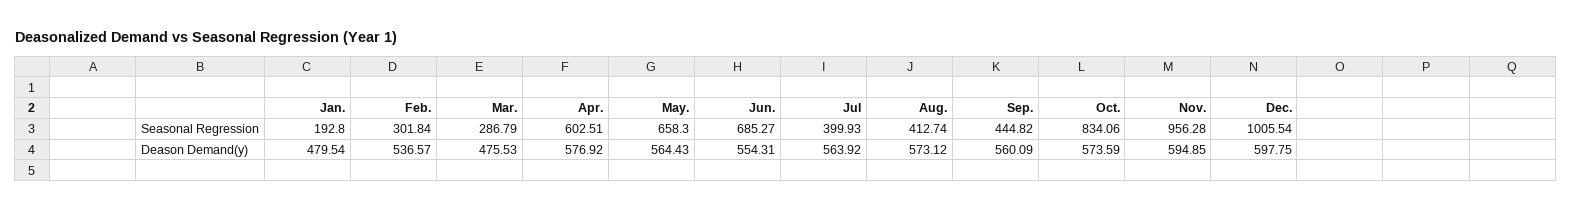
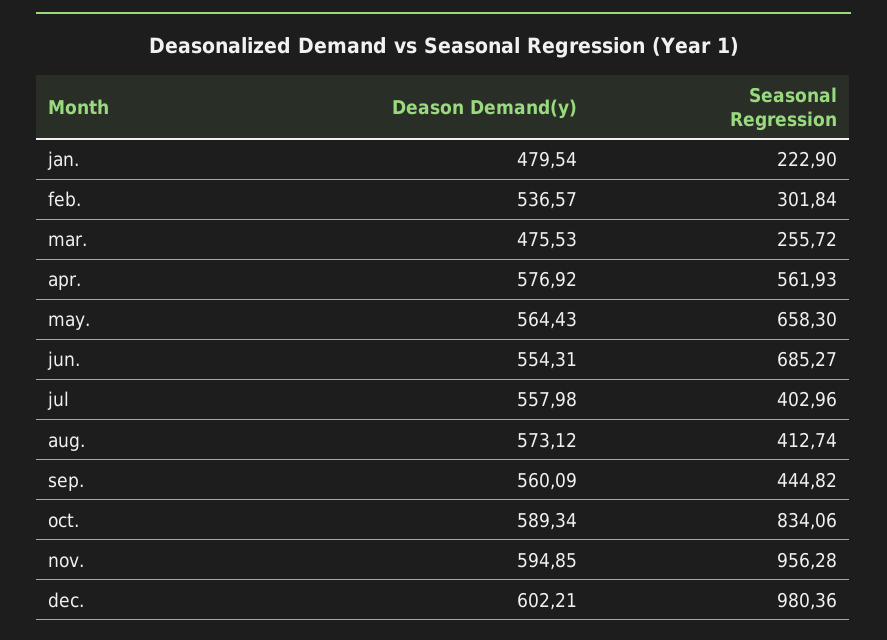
Jan., Seasonal Regression: 192.8 -> 222.9
Mar., Seasonal Regression: 286.79 -> 255.72
Apr., Seasonal Regression: 602.51 -> 561.93
Jul, Seasonal Regression: 399.93 -> 402.96
Dec., Seasonal Regression: 1005.54 -> 980.36
Jul, Deason Demand(y): 563.92 -> 557.98
Oct., Deason Demand(y): 573.59 -> 589.34
Dec., Deason Demand(y): 597.75 -> 602.21

